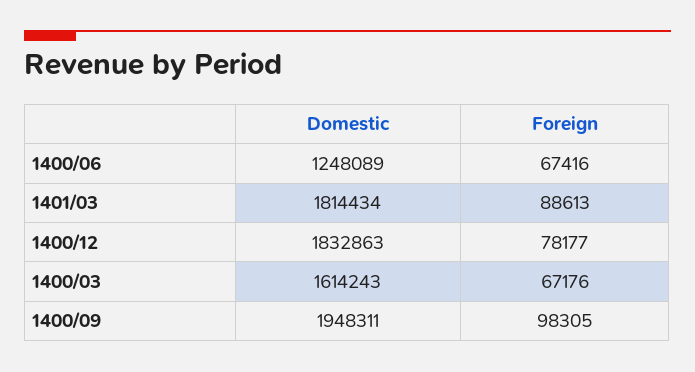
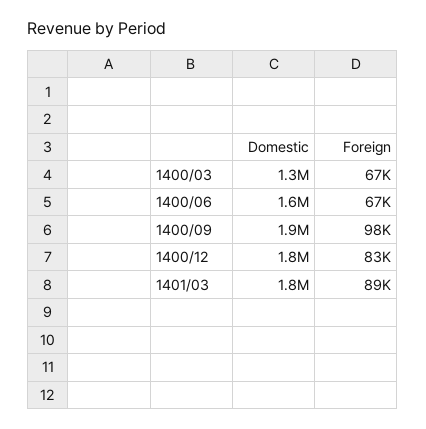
Domestic, 1400/06: 1248089 -> 1600000
Foreign, 1400/12: 78177 -> 83000
Domestic, 1400/03: 1614243 -> 1300000

